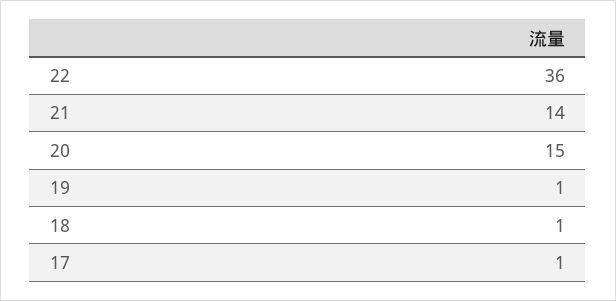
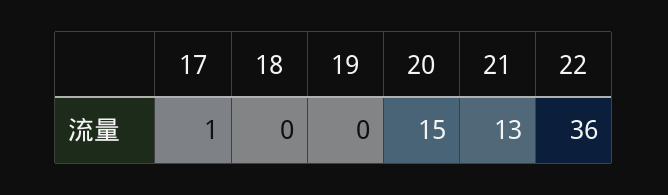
21: 14 -> 13
19: 1 -> 0
18: 1 -> 0

